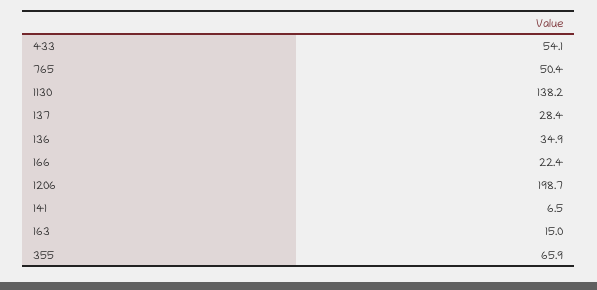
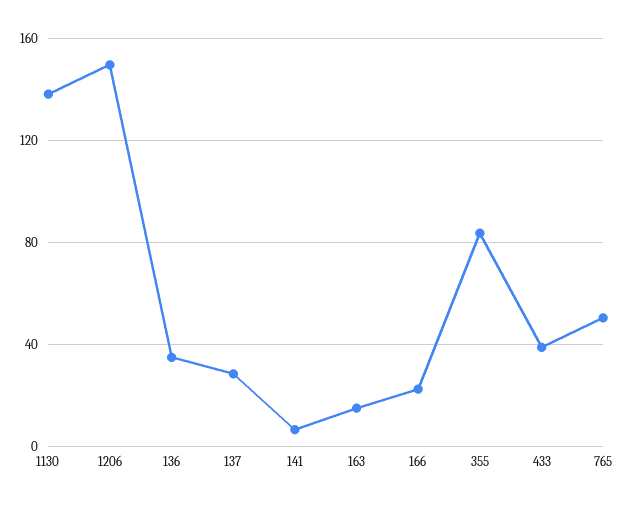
433: 54.1 -> 40
1206: 198.7 -> 150
355: 65.9 -> 85

